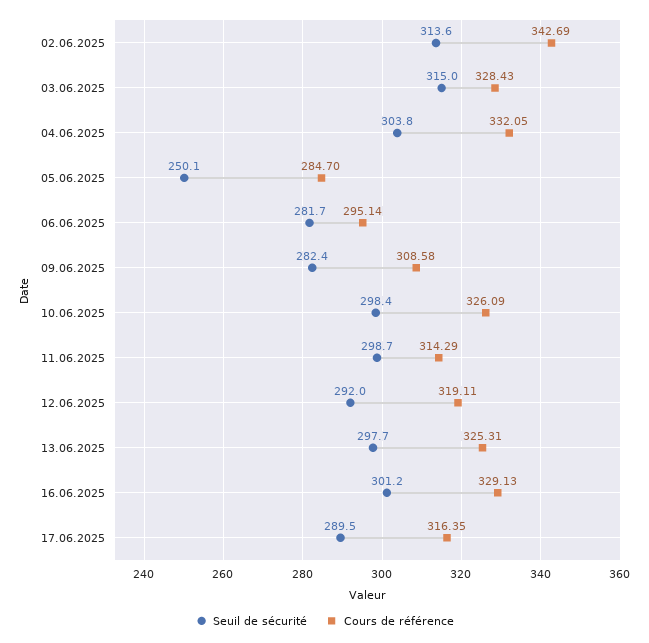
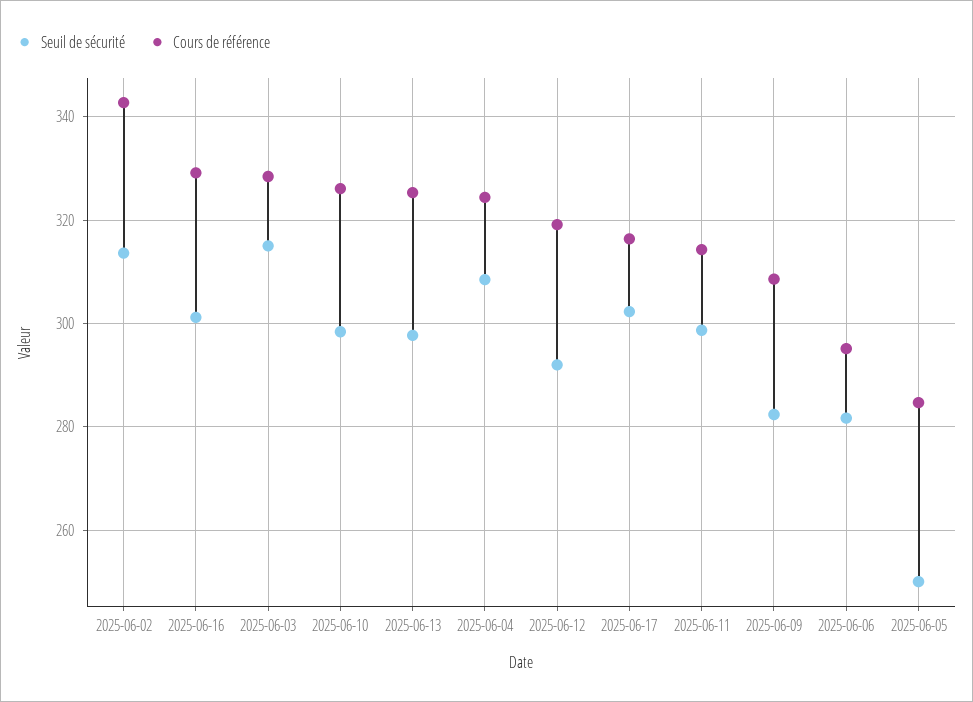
Seuil de sécurité, 04.06.2025: 303.8 -> 308
Cours de référence, 04.06.2025: 332.05 -> 324
Seuil de sécurité, 17.06.2025: 289.5 -> 302

